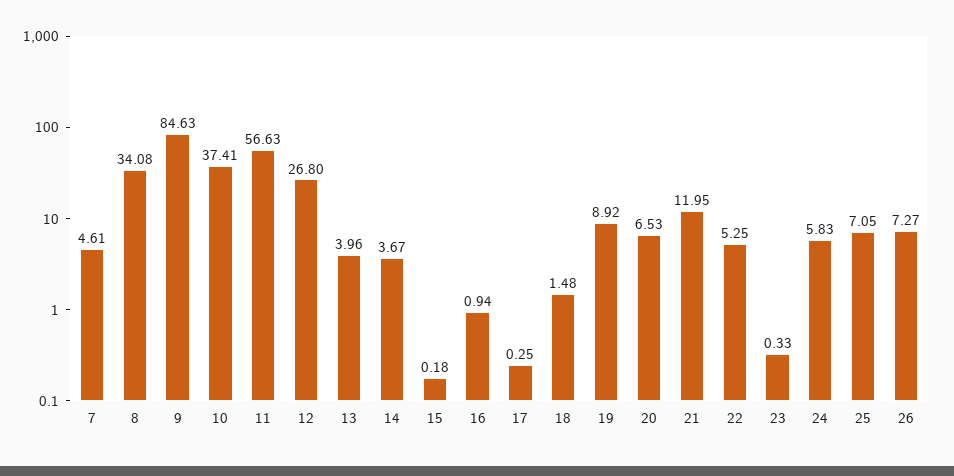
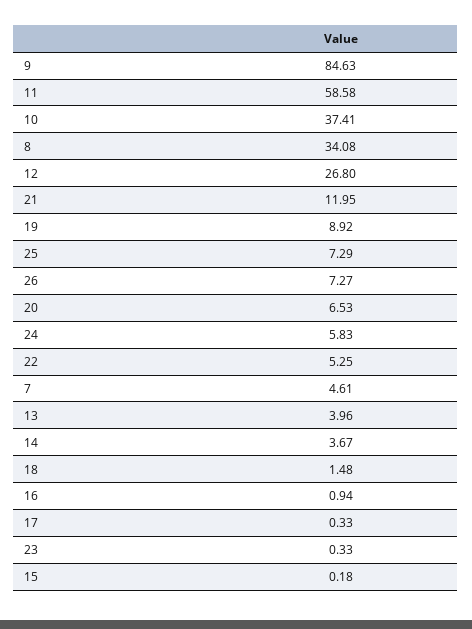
11: 56.63 -> 58.58
17: 0.25 -> 0.33
25: 7.05 -> 7.29

